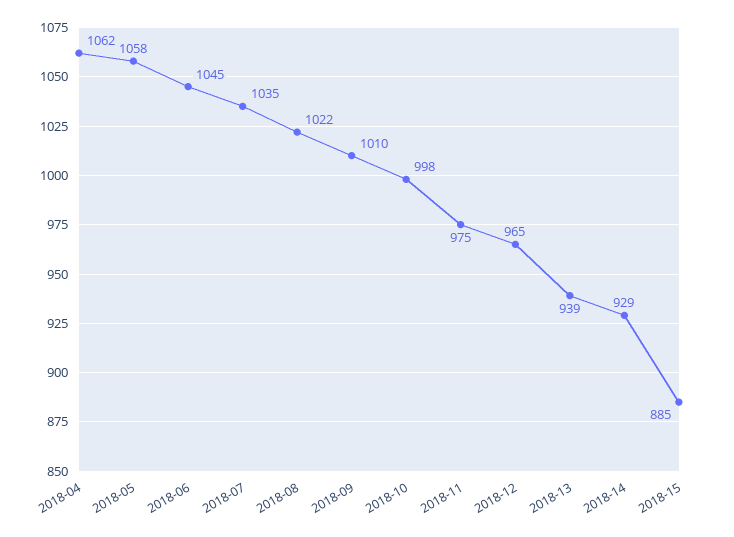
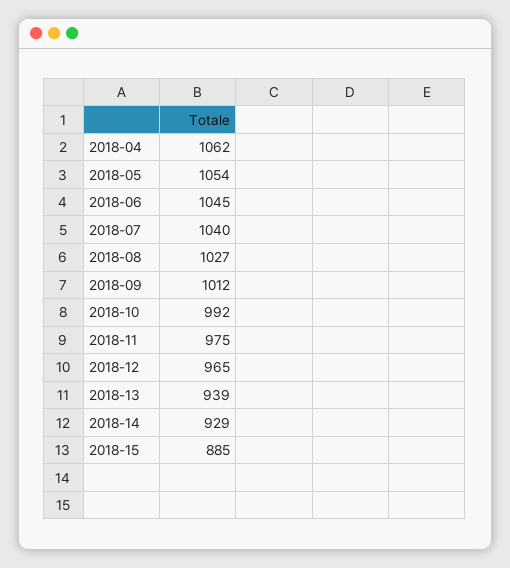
2018-05: 1058 -> 1054
2018-07: 1035 -> 1040
2018-08: 1022 -> 1027
2018-09: 1010 -> 1012
2018-10: 998 -> 992

